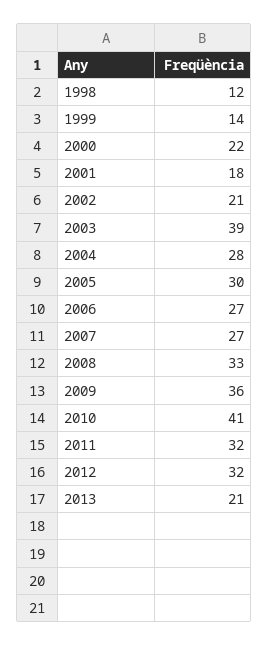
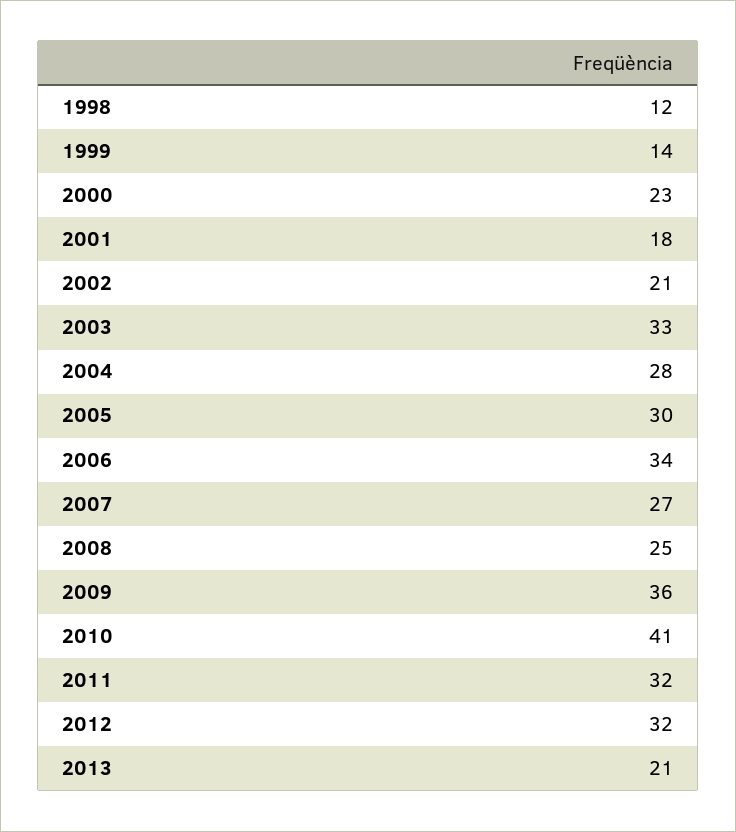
2000: 22 -> 23
2003: 39 -> 33
2006: 27 -> 34
2008: 33 -> 25

